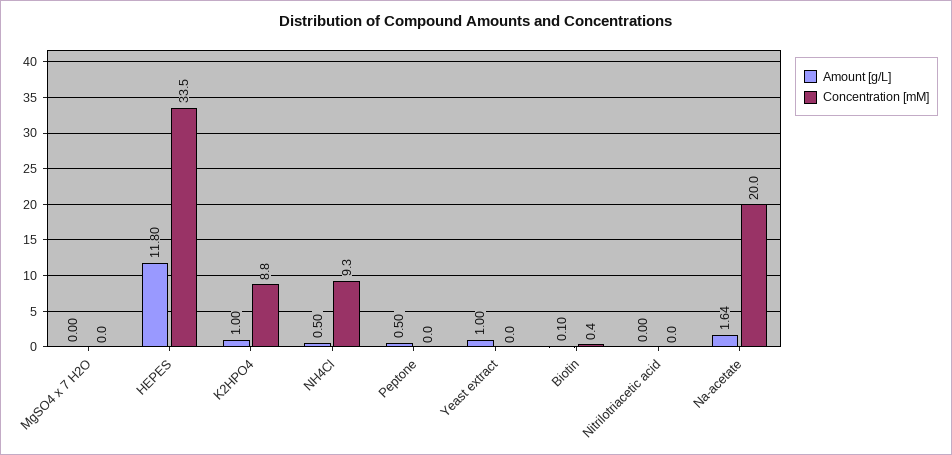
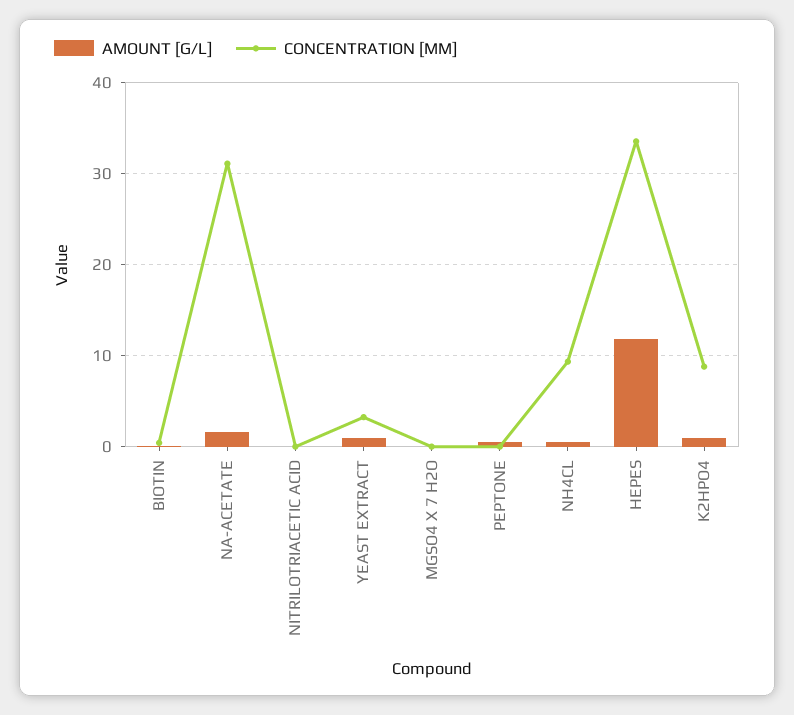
Concentration [mM], Yeast extract: 0 -> 3
Concentration [mM], Na-acetate: 20 -> 31

